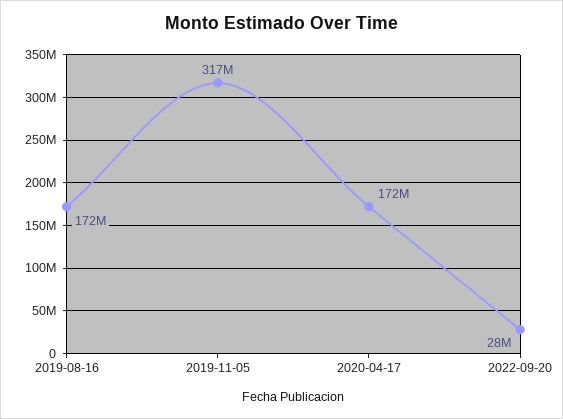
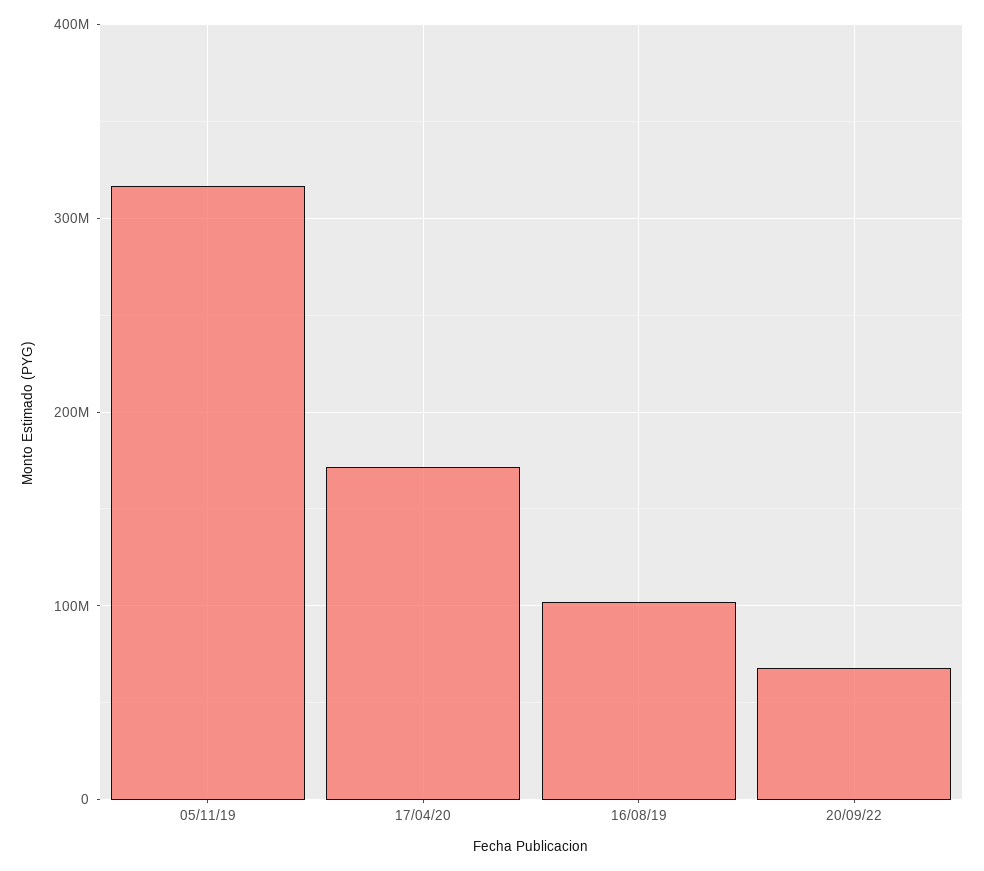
2019-08-16: 172000000 -> 100000000
2022-09-20: 28000000 -> 70000000

